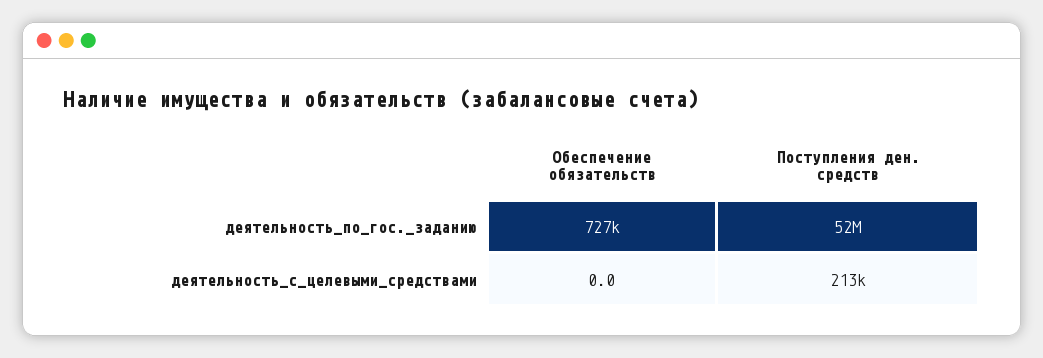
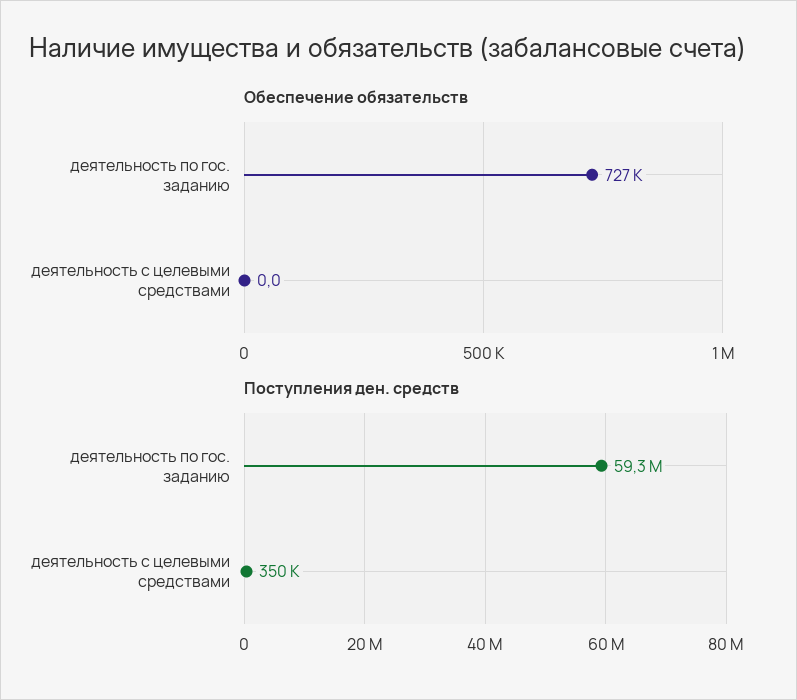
Поступления ден. средств, деятельность_по_гос._заданию: 52000000 -> 59300000
Поступления ден. средств, деятельность_с_целевыми_средствами: 213000 -> 350000

